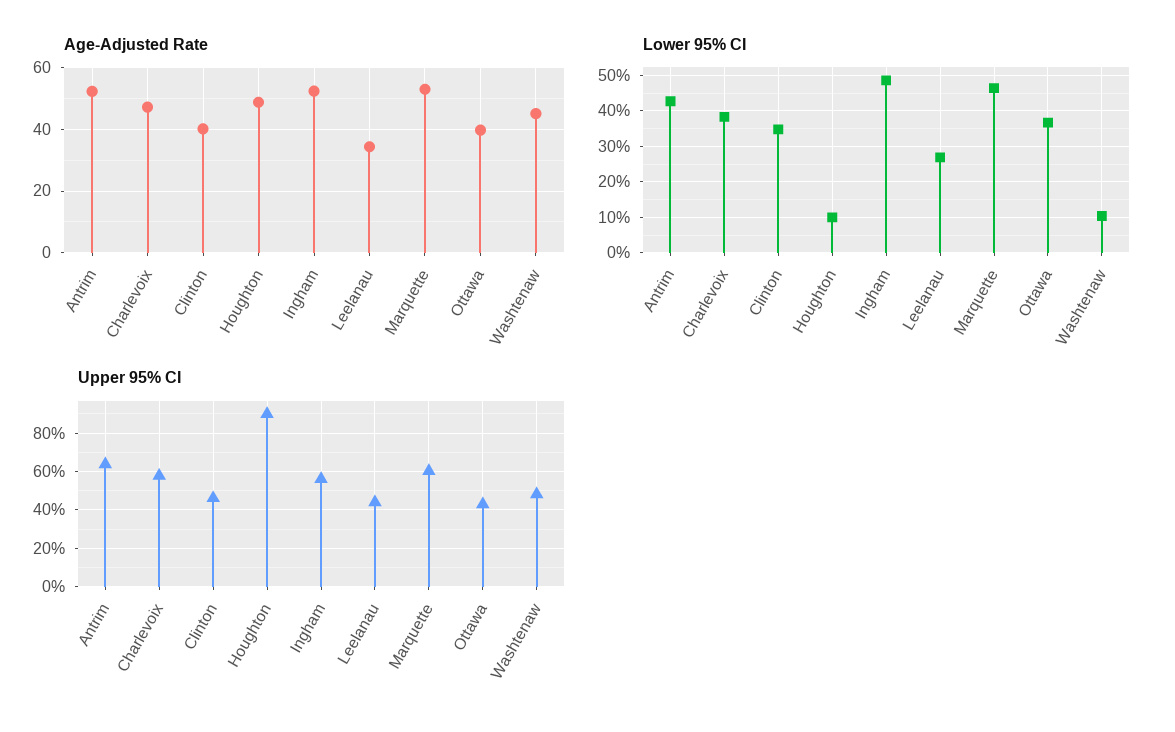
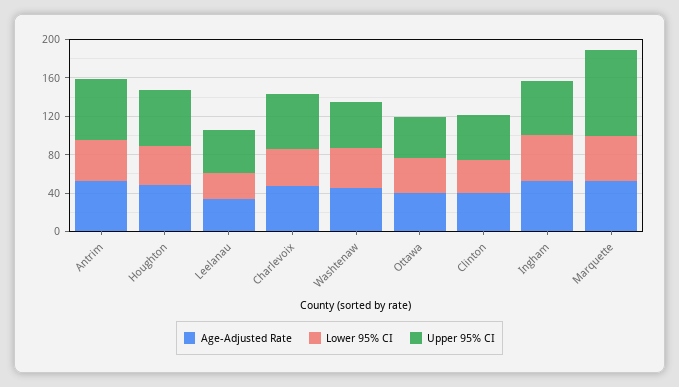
Lower 95% CI, Houghton: 10 -> 40
Lower 95% CI, Washtenaw: 10 -> 40
Upper 95% CI, Houghton: 90 -> 60
Upper 95% CI, Marquette: 60 -> 90

